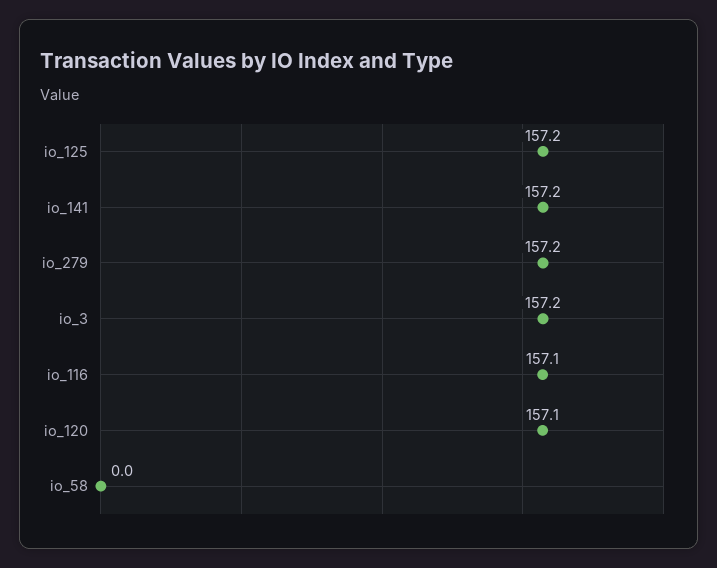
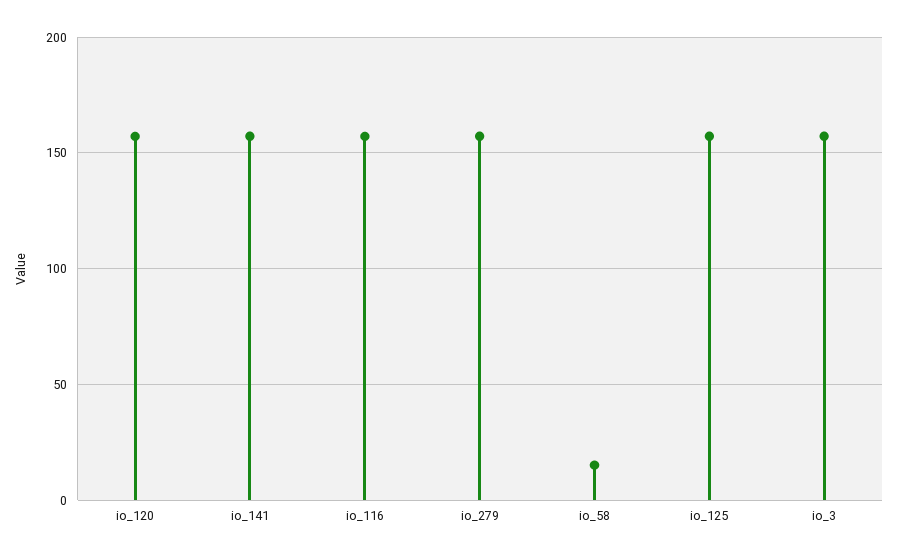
io_58: 0 -> 15

